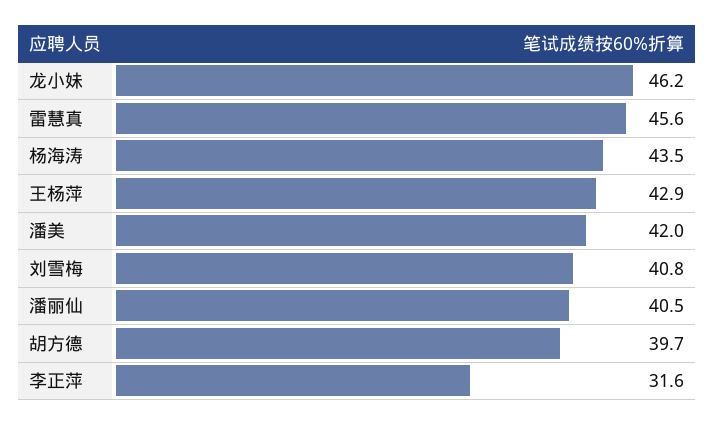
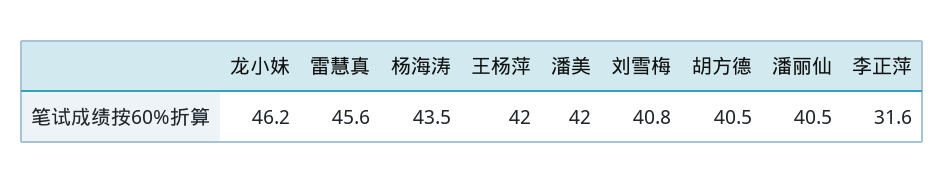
王杨萍: 42.9 -> 42
胡方德: 39.7 -> 40.5

